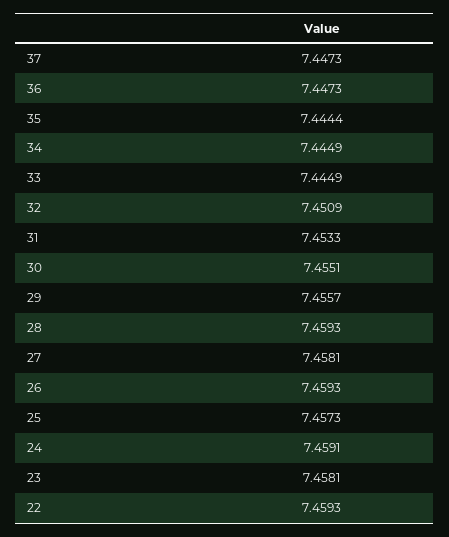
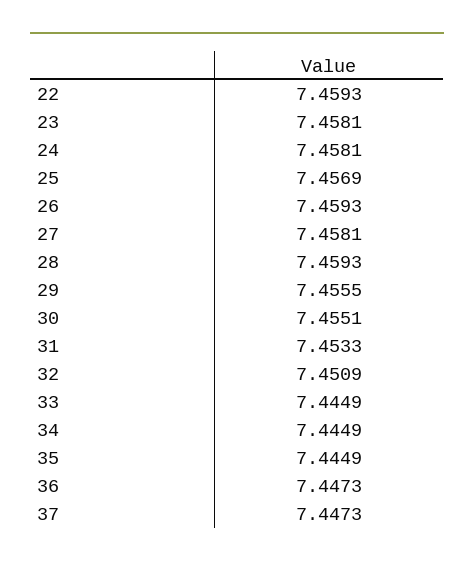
35: 7.4444 -> 7.4449
29: 7.4557 -> 7.4555
25: 7.4573 -> 7.4569
24: 7.4591 -> 7.4581

